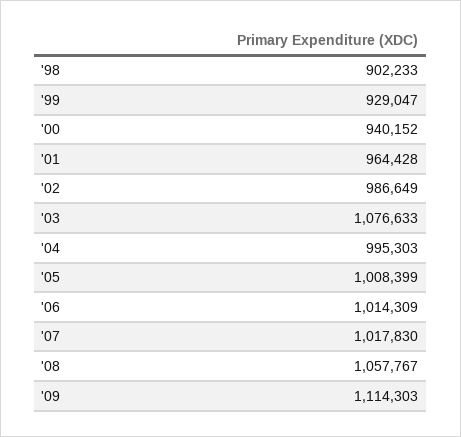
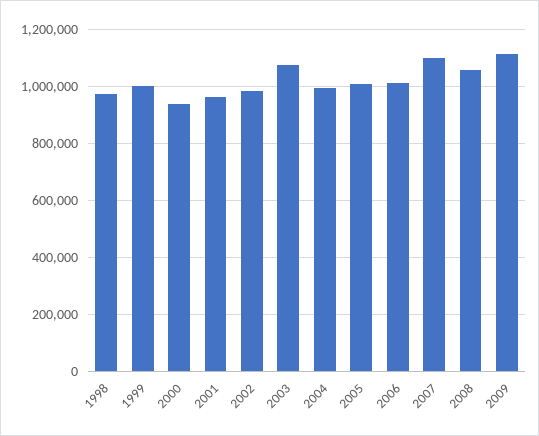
'98: 902233 -> 975000
'99: 929047 -> 1000000
'07: 1017830 -> 1100000

